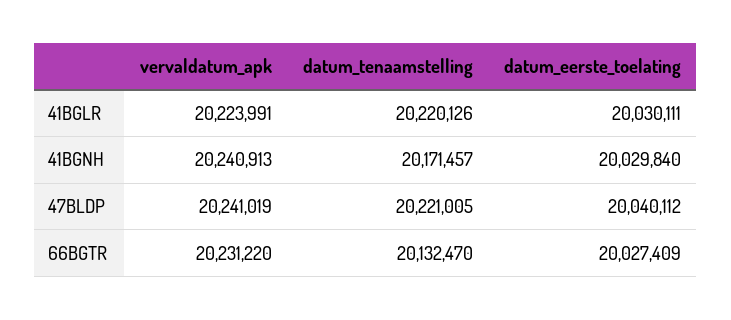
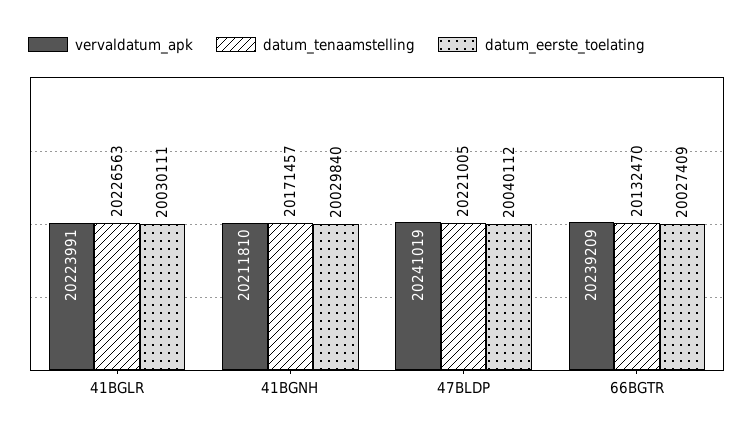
datum_tenaamstelling, 41BGLR: 20220126 -> 20226563
vervaldatum_apk, 41BGNH: 20240913 -> 20211810
vervaldatum_apk, 66BGTR: 20231220 -> 20239209

